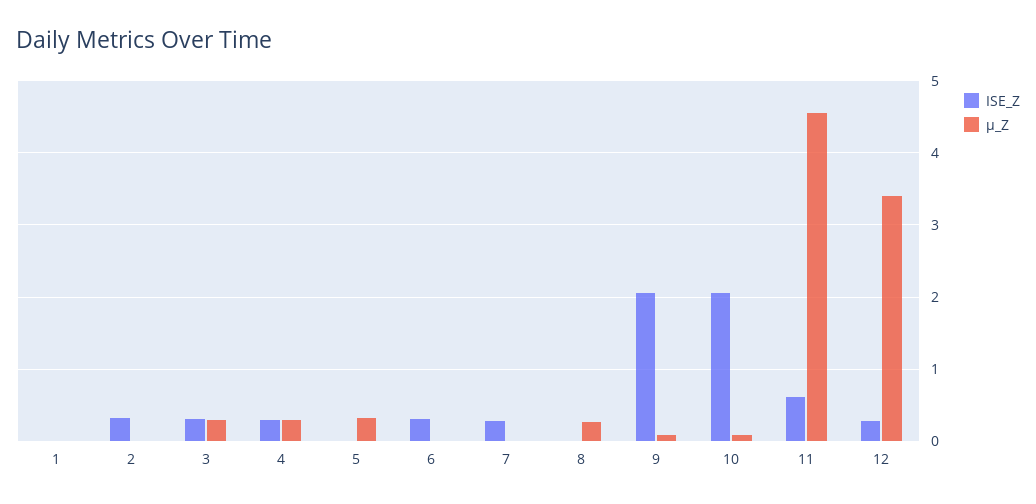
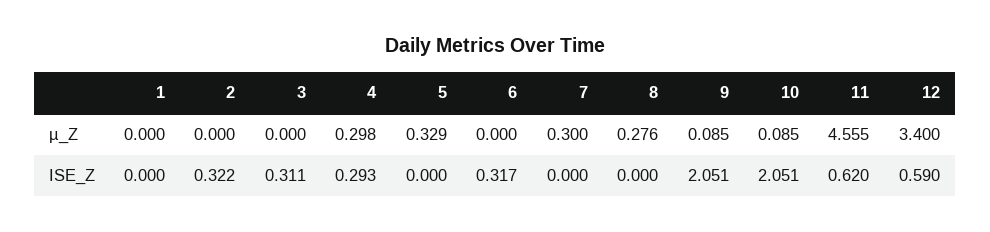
µ_Z, 3: 0.3 -> 0
ISE_Z, 7: 0.3 -> 0
µ_Z, 7: 0 -> 0.3
ISE_Z, 12: 0.3 -> 0.59

